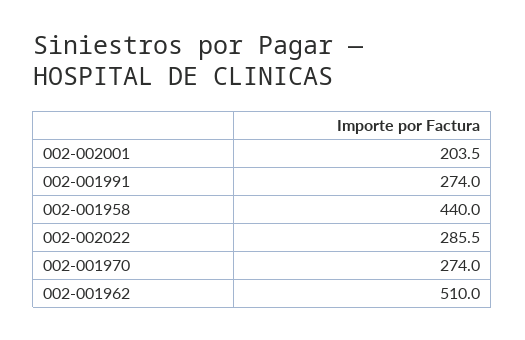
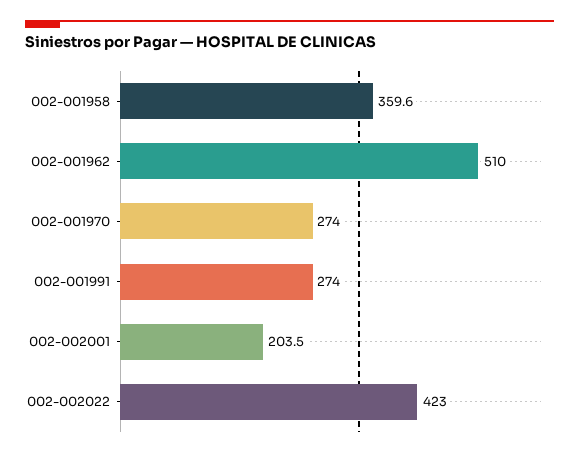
002-001958: 440 -> 359.6
002-002022: 285.5 -> 423

